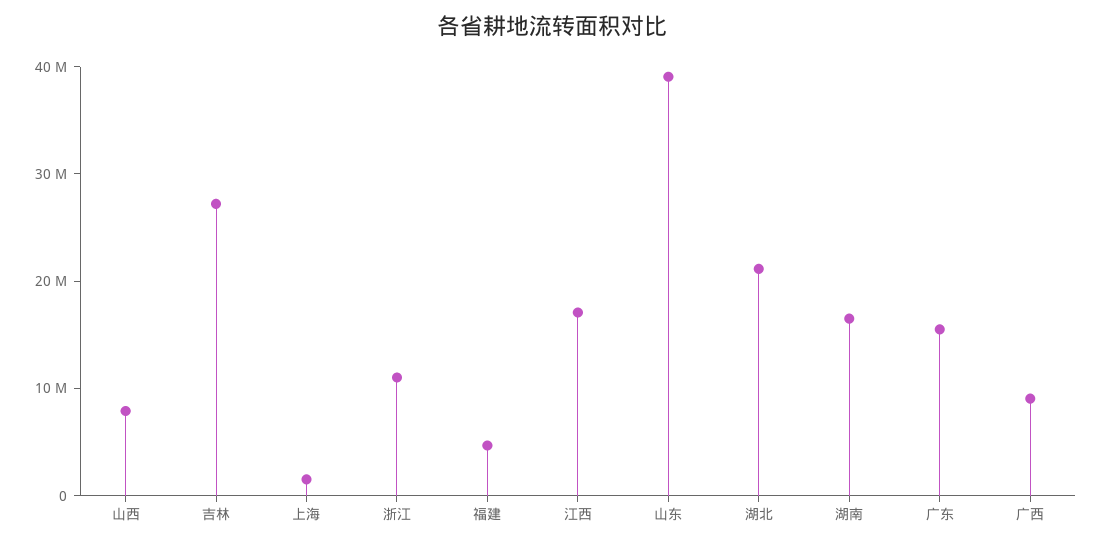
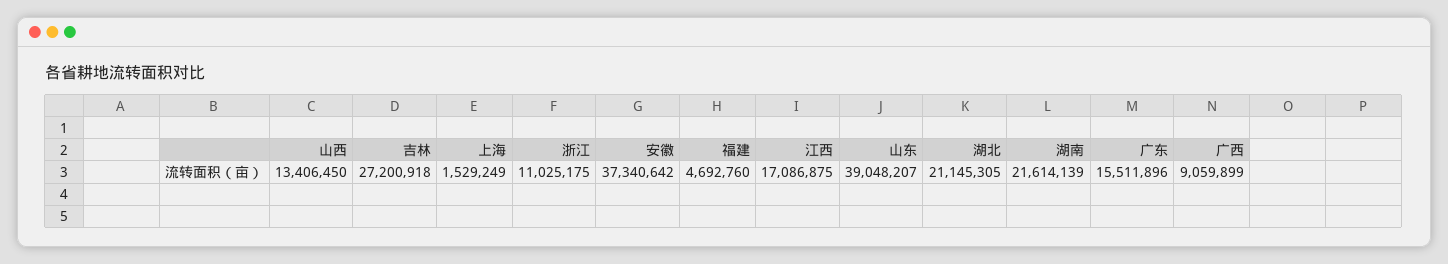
山西: 8000000 -> 13406450
湖南: 16000000 -> 21614139
安徽: none -> 37340642

